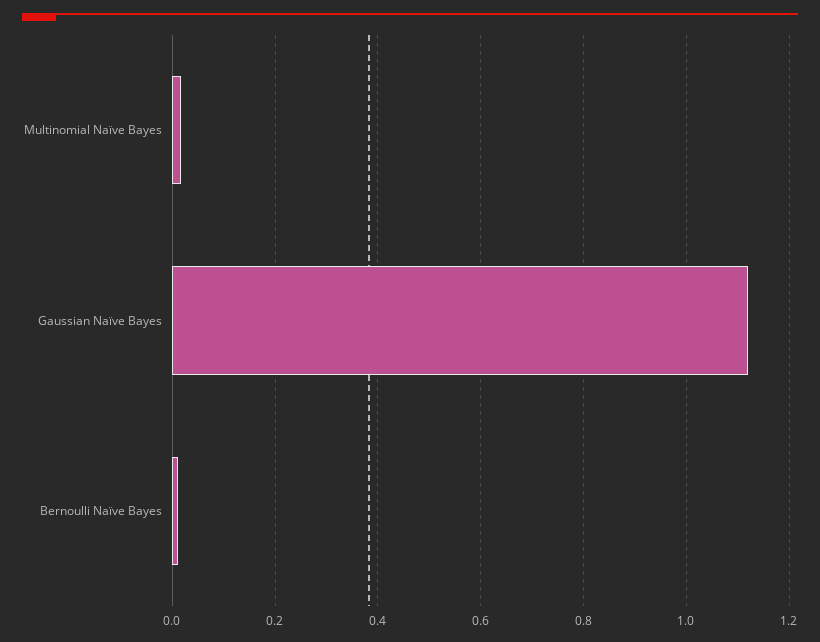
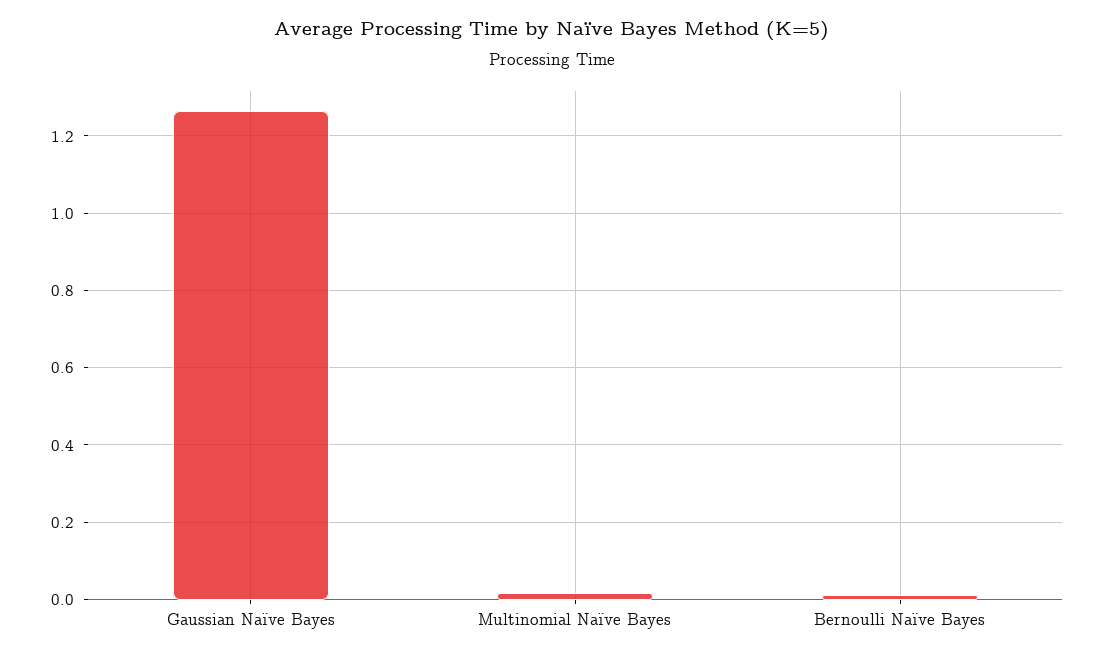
Gaussian Naïve Bayes: 1.12 -> 1.26

